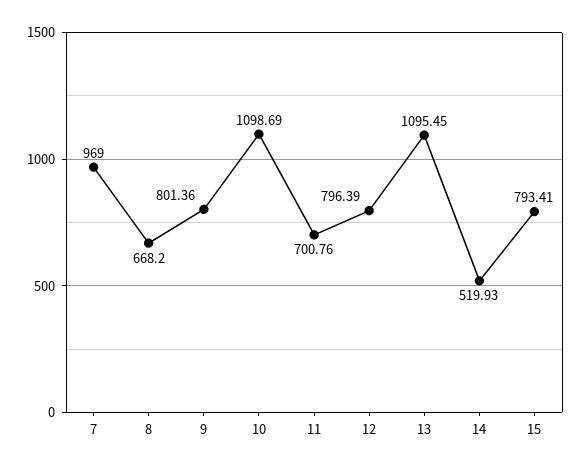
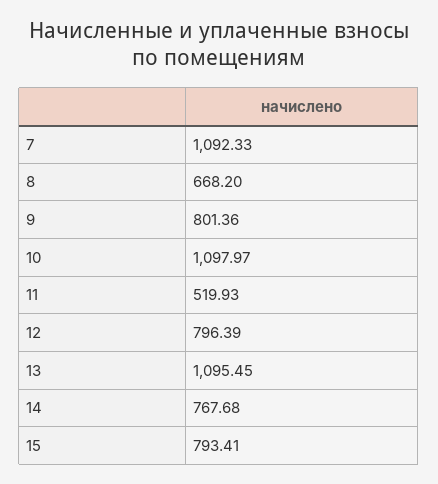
7: 969 -> 1092.33
10: 1098.69 -> 1097.97
11: 700.76 -> 519.93
14: 519.93 -> 767.68

